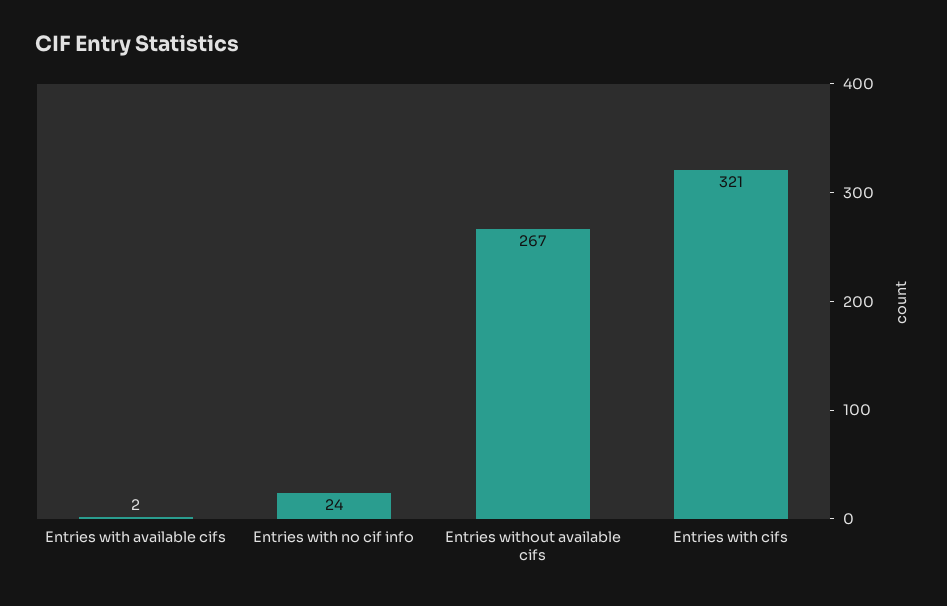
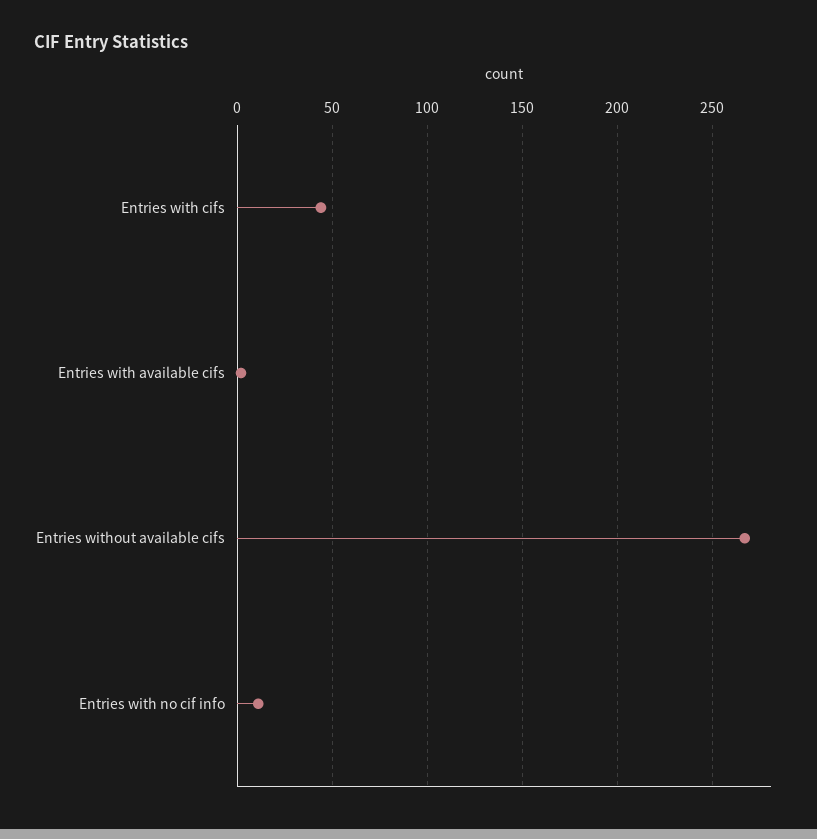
Entries with no cif info: 24 -> 10
Entries with cifs: 321 -> 45

